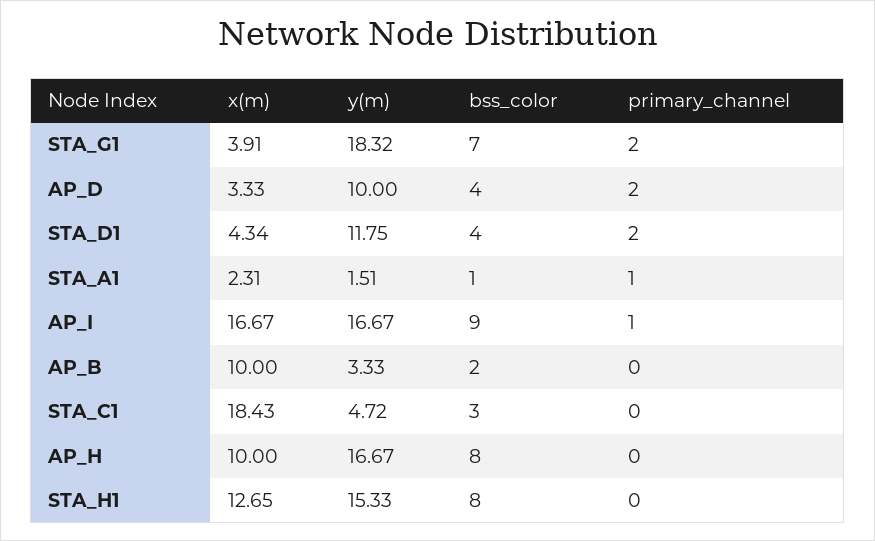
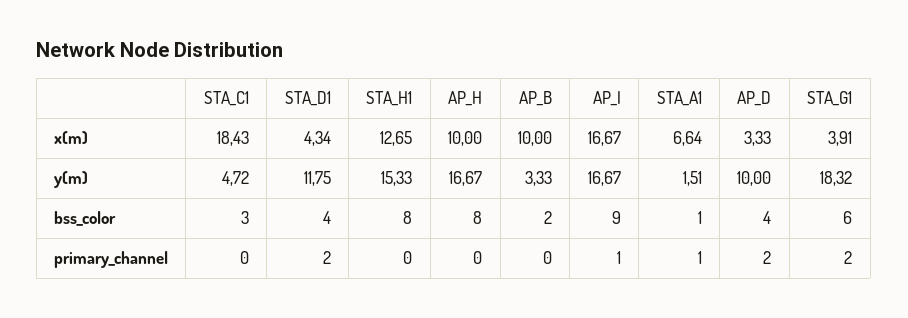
bss_color, STA_G1: 7 -> 6
x(m), STA_A1: 2.31 -> 6.64

